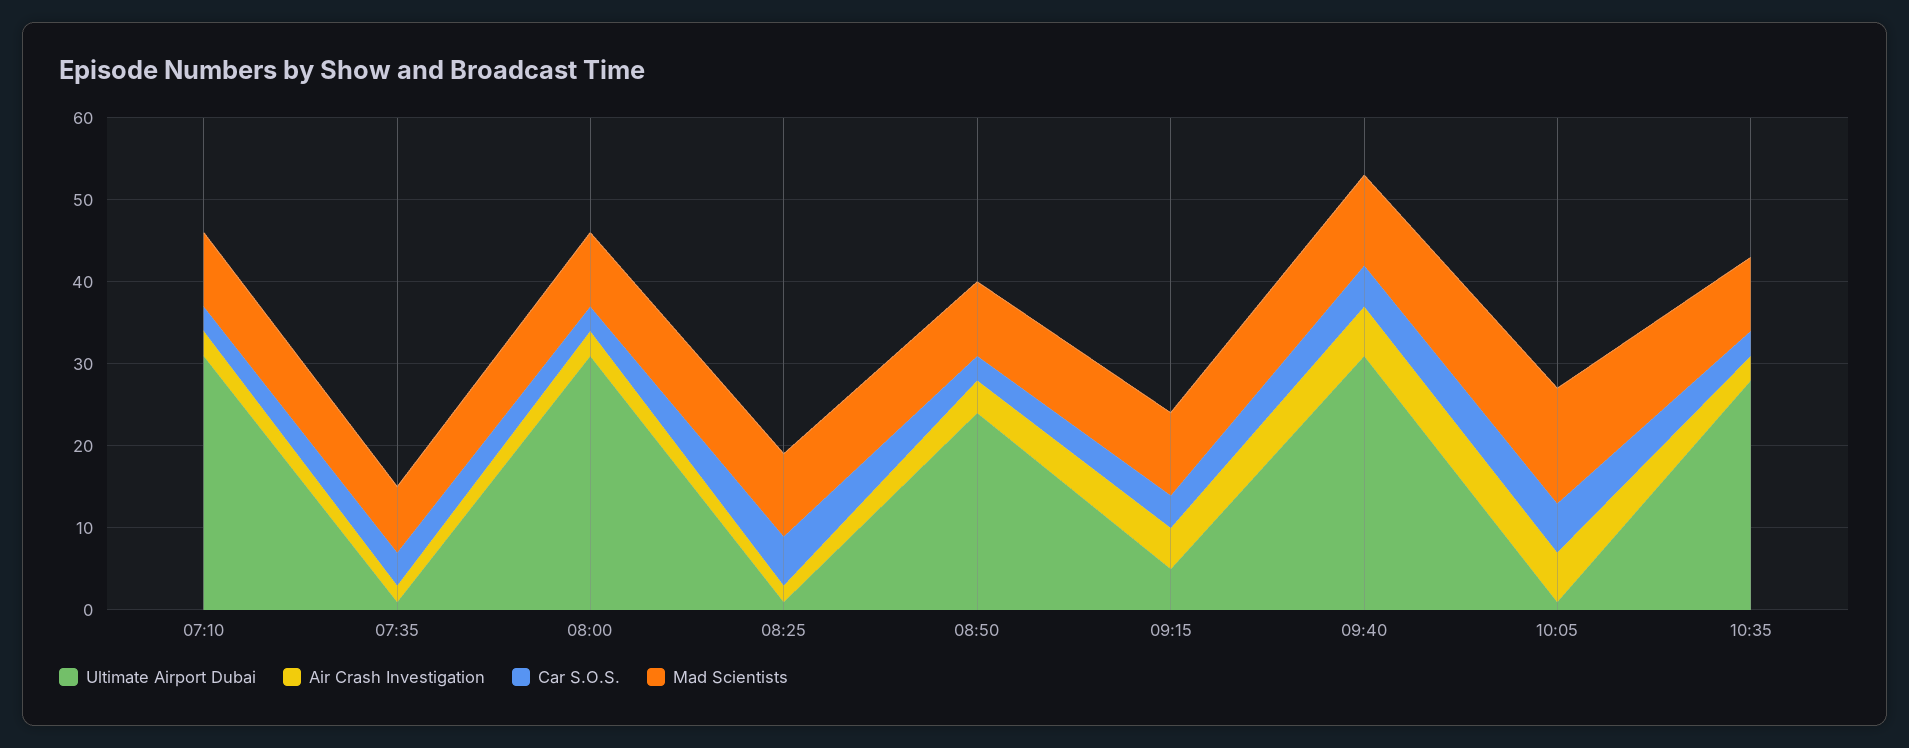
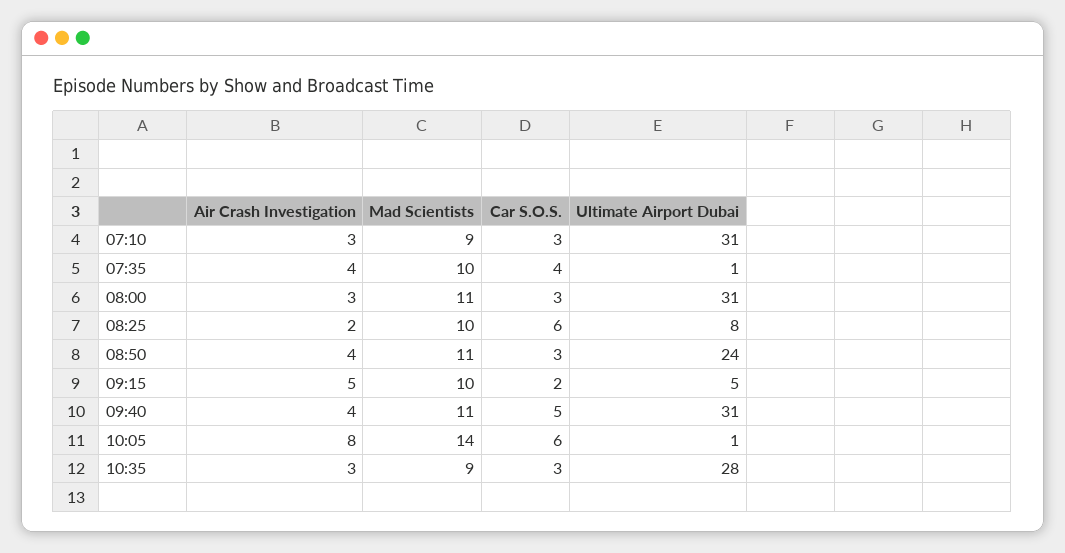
Air Crash Investigation, 07:35: 2 -> 4
Mad Scientists, 07:35: 8 -> 10
Mad Scientists, 08:00: 9 -> 11
Ultimate Airport Dubai, 08:25: 1 -> 8
Mad Scientists, 08:50: 9 -> 11
Car S.O.S., 09:15: 4 -> 2
Air Crash Investigation, 09:40: 6 -> 4
Air Crash Investigation, 10:05: 6 -> 8

